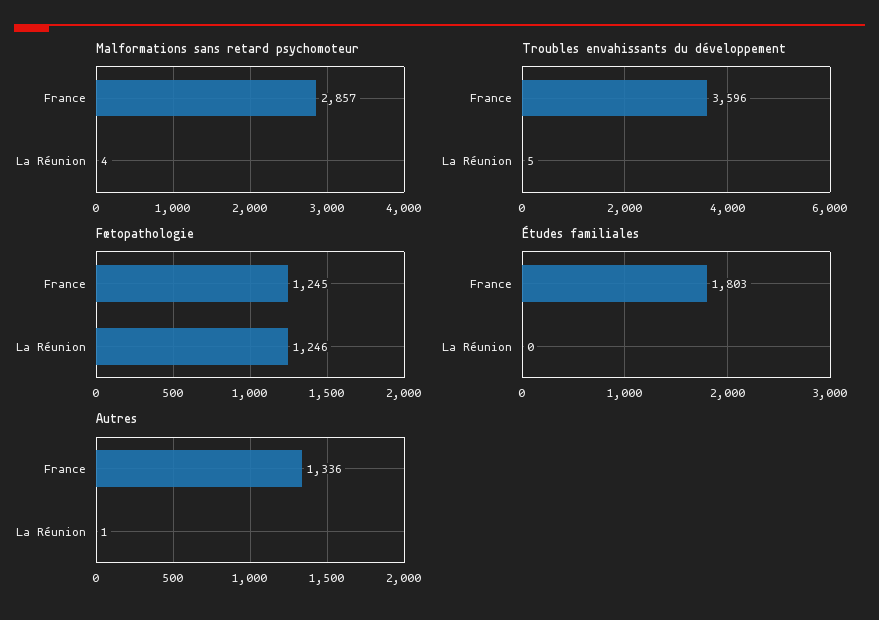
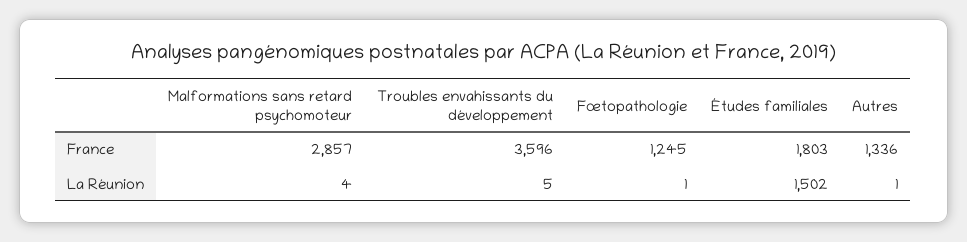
Fœtopathologie, La Réunion: 1246 -> 1
Études familiales, La Réunion: 0 -> 1502

